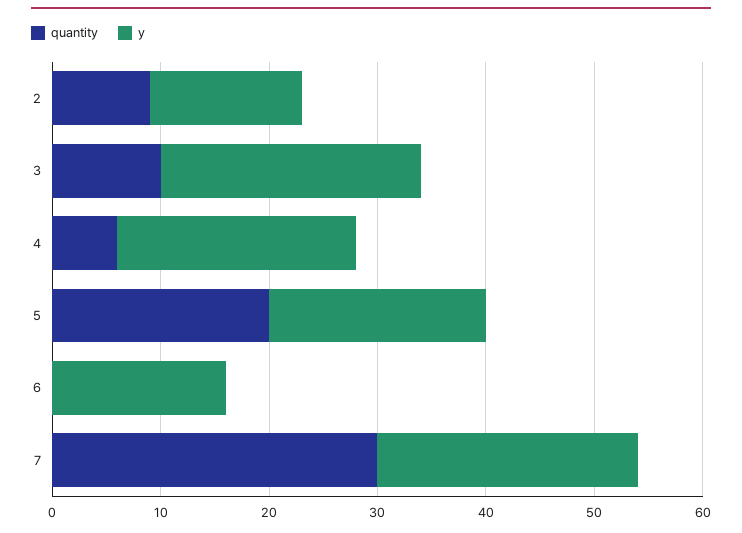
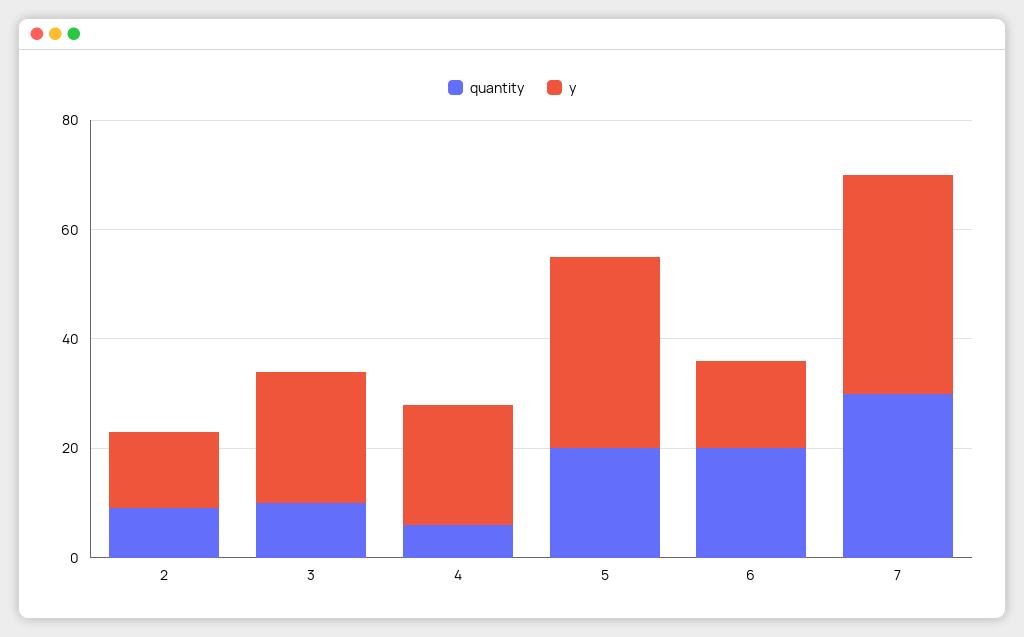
y, 5: 20 -> 35
quantity, 6: 0 -> 20
y, 7: 24 -> 40

